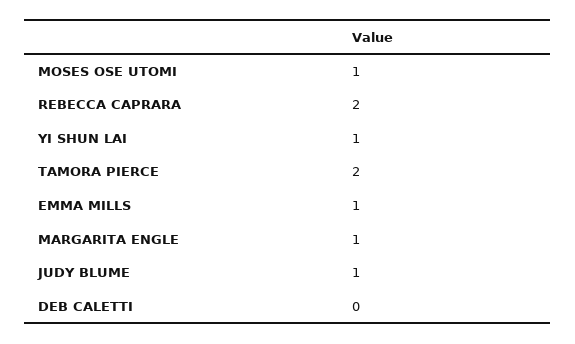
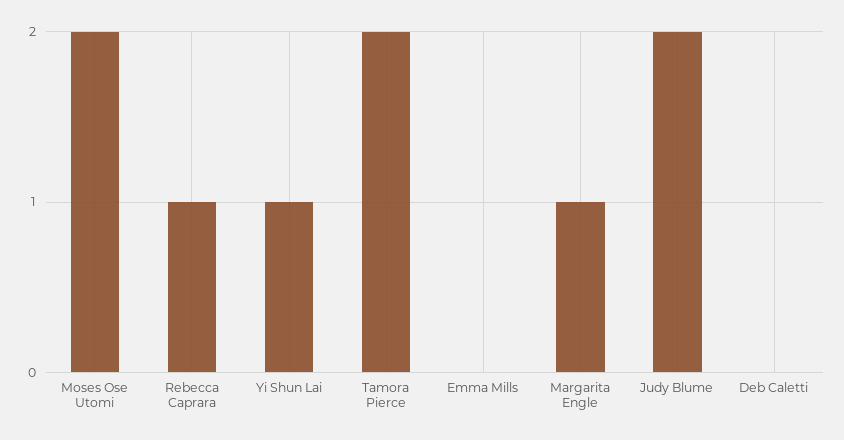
MOSES OSE UTOMI: 1 -> 2
REBECCA CAPRARA: 2 -> 1
EMMA MILLS: 1 -> 0
JUDY BLUME: 1 -> 2

